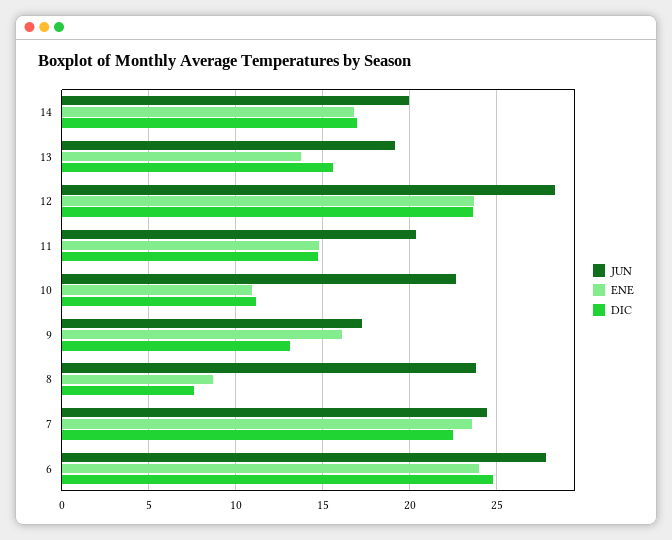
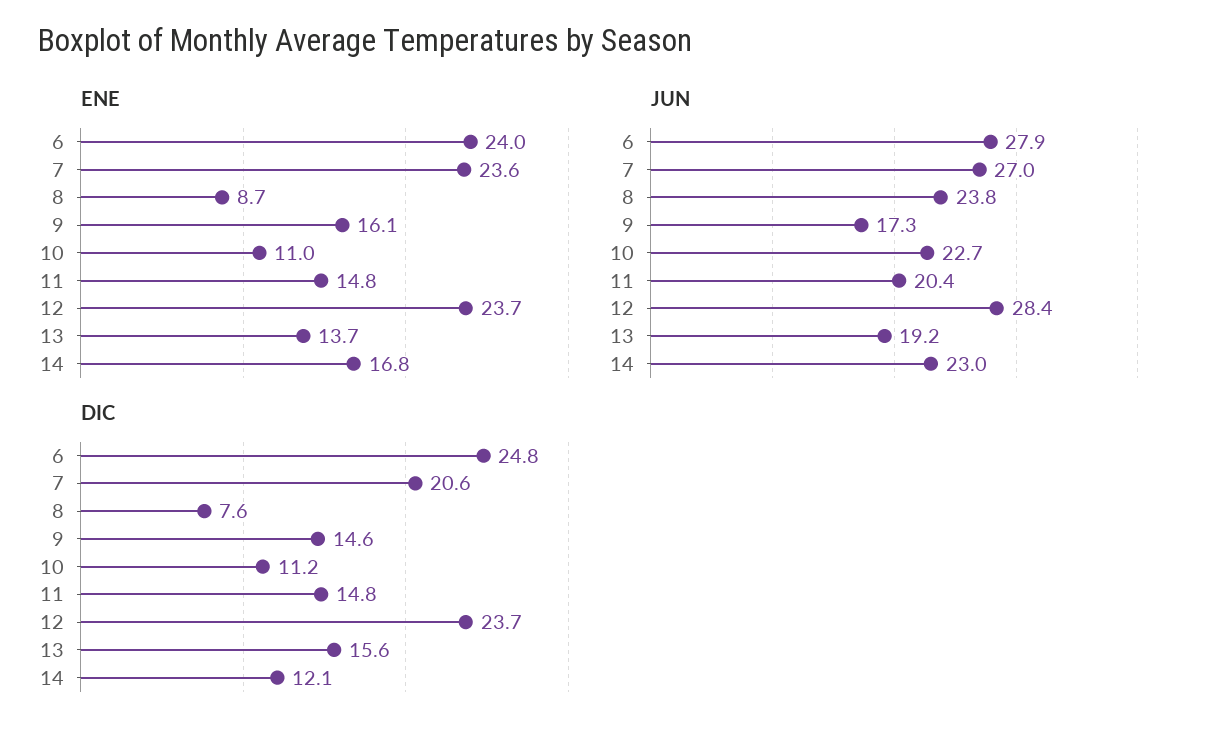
JUN, 14: 20 -> 23
DIC, 14: 17 -> 12.1
DIC, 9: 13 -> 14.6
JUN, 7: 24.5 -> 27
DIC, 7: 22.5 -> 20.6

